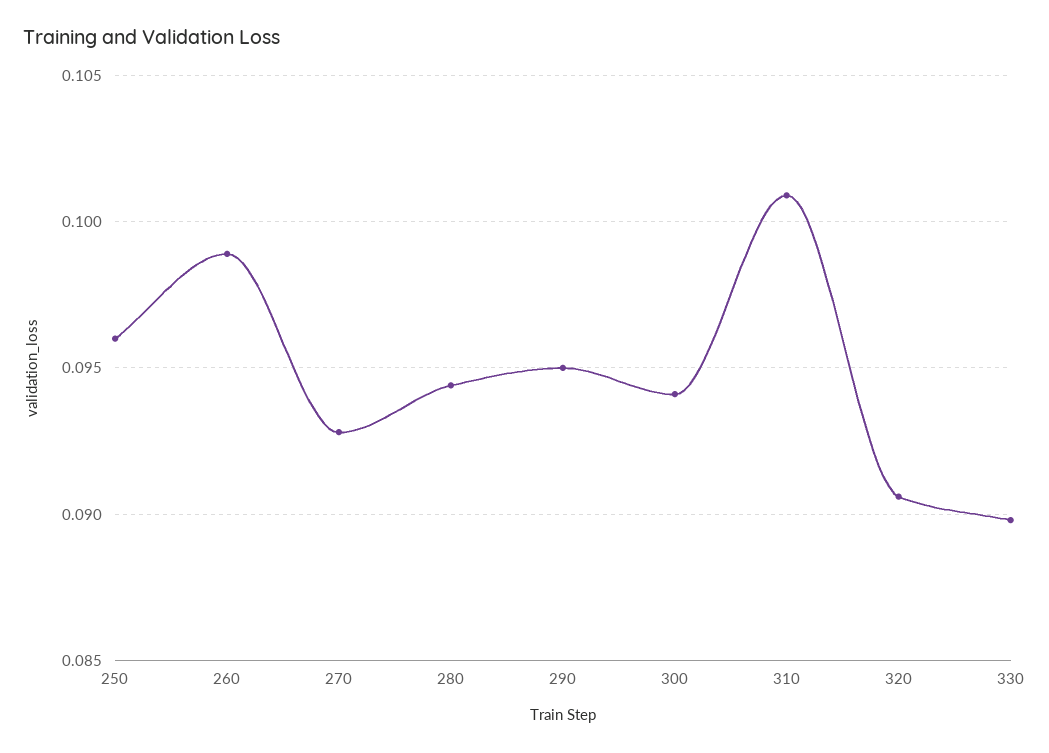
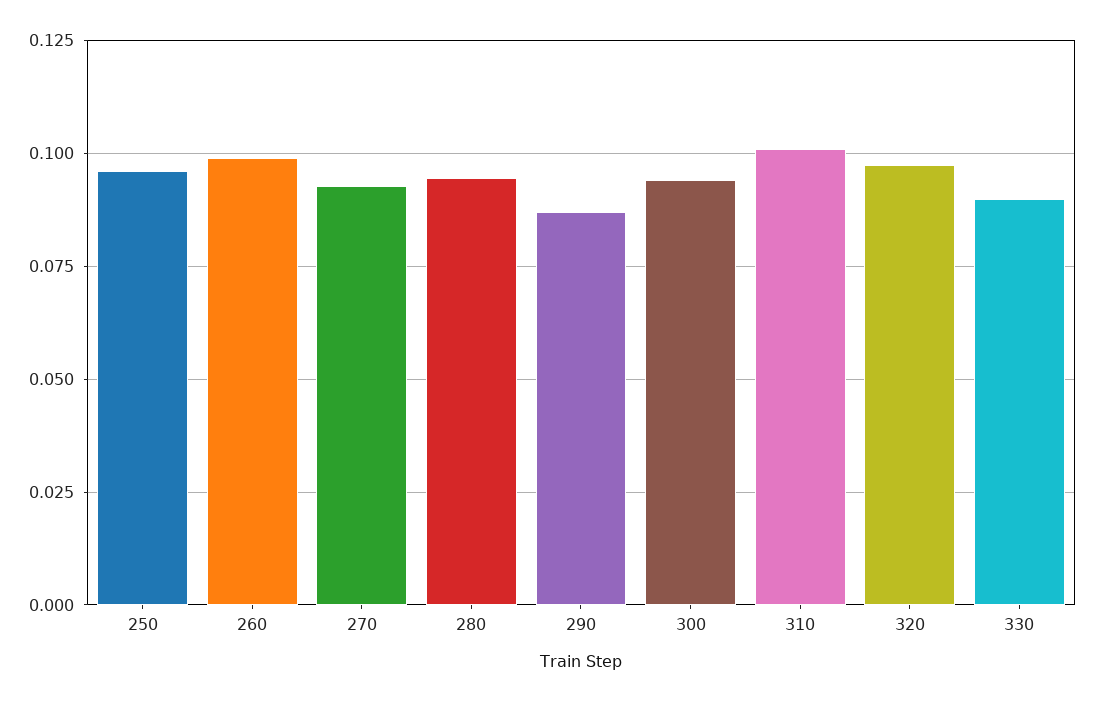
290: 0.095 -> 0.0875
320: 0.0905 -> 0.0975

